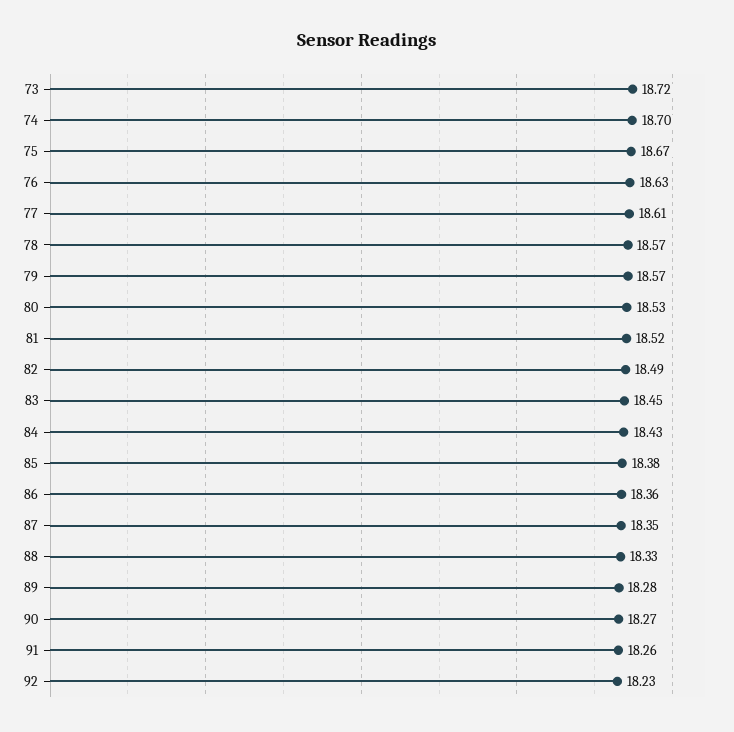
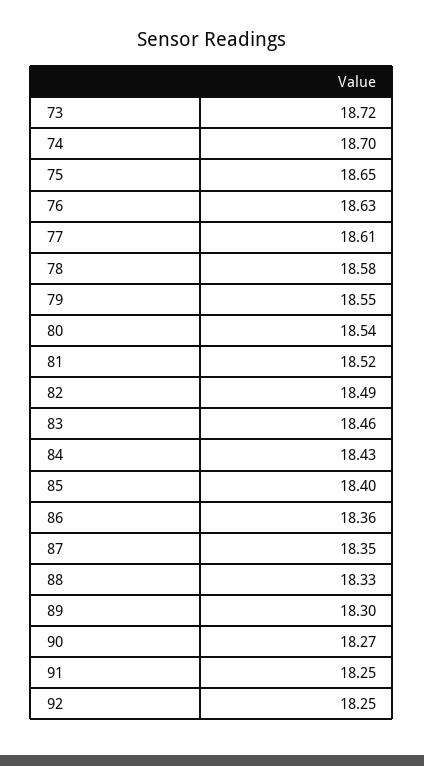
75: 18.67 -> 18.65
78: 18.57 -> 18.58
79: 18.57 -> 18.55
80: 18.53 -> 18.54
83: 18.45 -> 18.46
85: 18.38 -> 18.4
89: 18.28 -> 18.3
91: 18.26 -> 18.25
92: 18.23 -> 18.25

